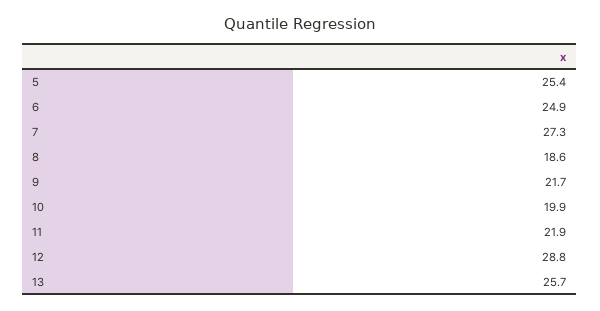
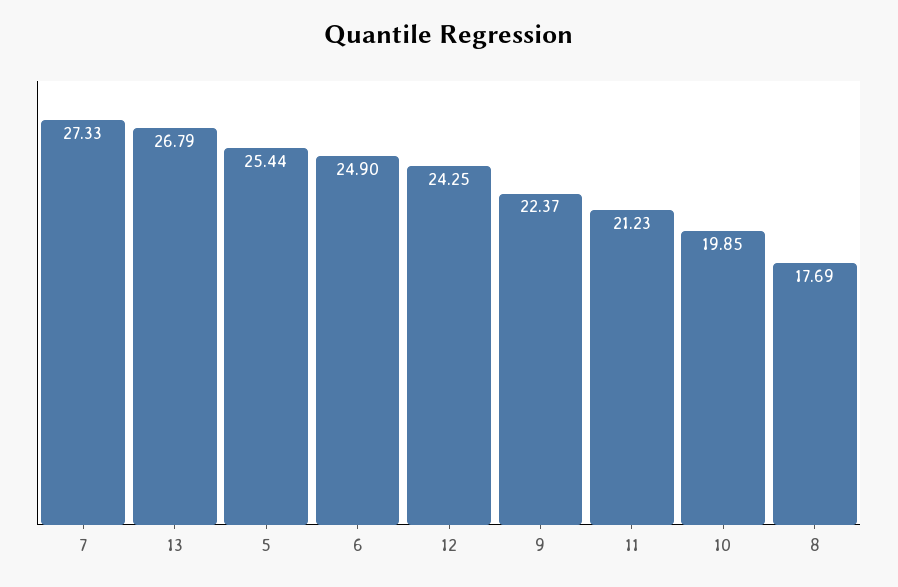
8: 18.6 -> 17.69
9: 21.7 -> 22.37
11: 21.9 -> 21.23
12: 28.8 -> 24.25
13: 25.7 -> 26.79

